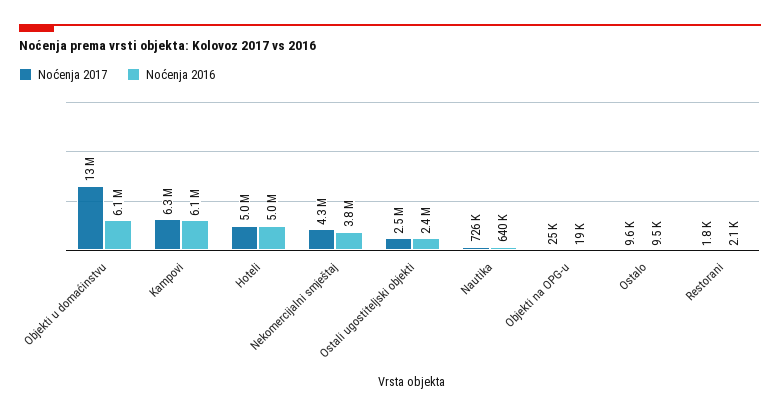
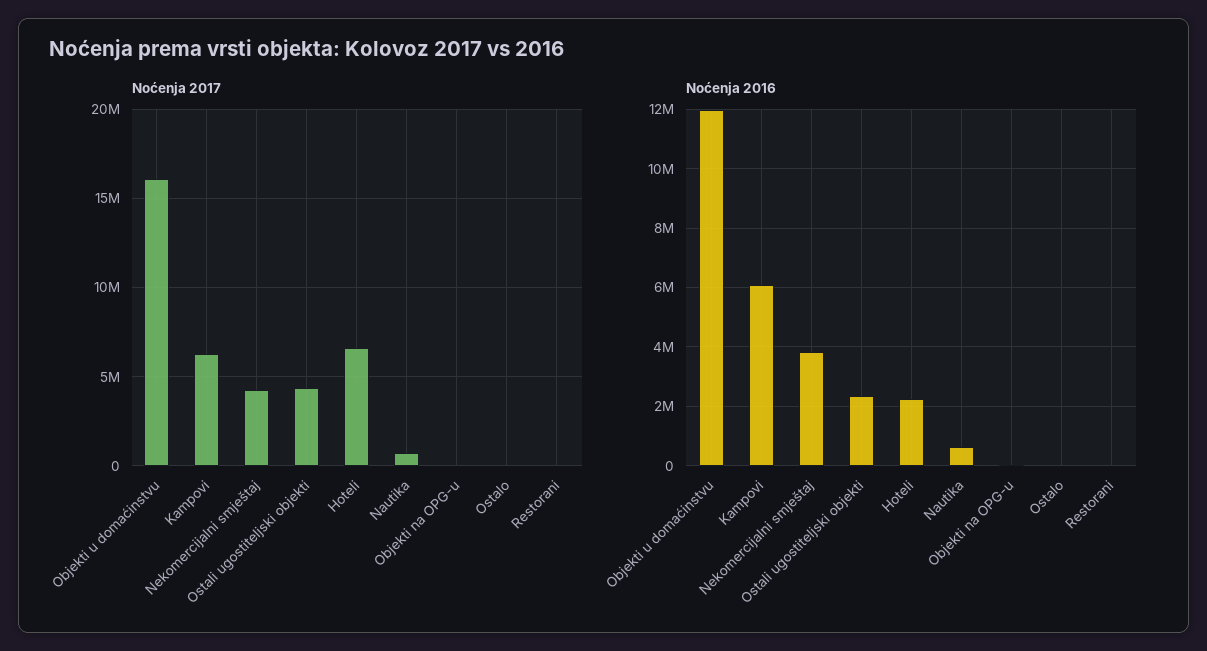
Noćenja 2017, Objekti u domaćinstvu: 13000000 -> 16000000
Noćenja 2016, Objekti u domaćinstvu: 6100000 -> 12000000
Noćenja 2017, Hoteli: 5000000 -> 6500000
Noćenja 2016, Hoteli: 5000000 -> 2250000
Noćenja 2017, Ostali ugostiteljski objekti: 2500000 -> 4500000

